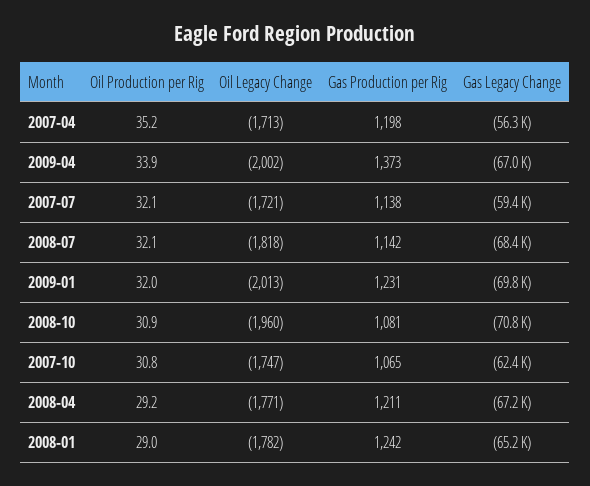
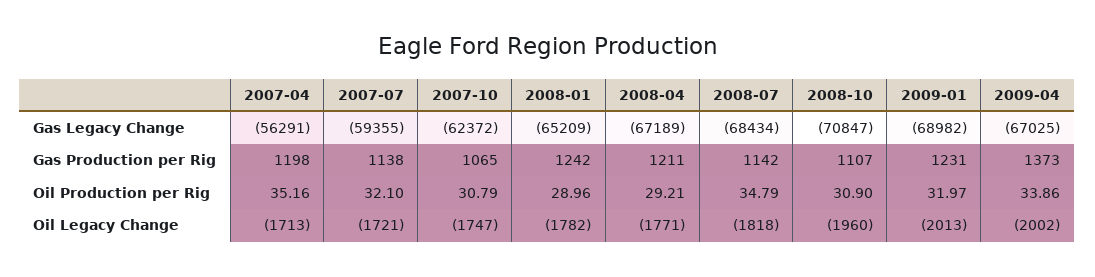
Oil Production per Rig, 2008-07: 32.1 -> 34.79
Gas Legacy Change, 2009-01: -69800 -> -68982
Gas Production per Rig, 2008-10: 1081 -> 1107

